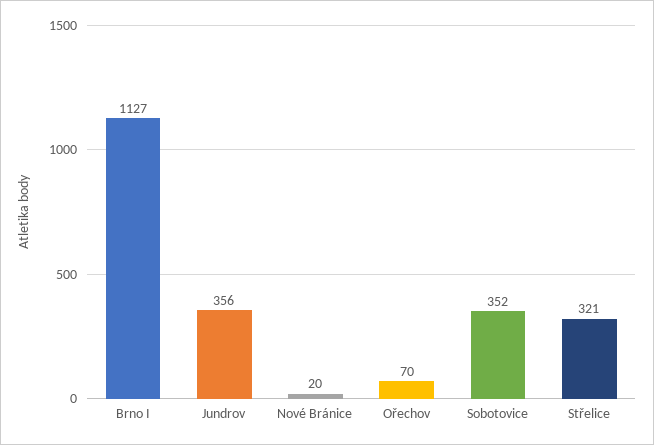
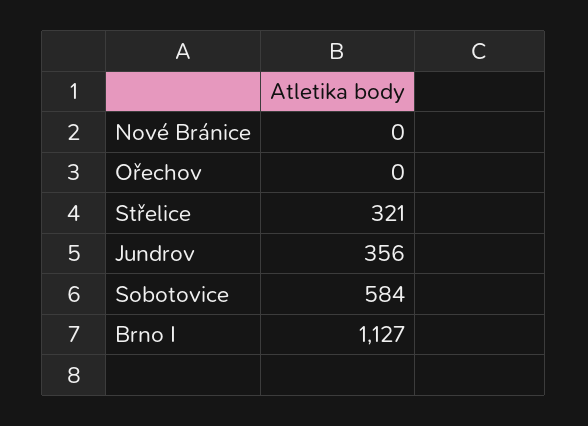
Nové Bránice: 20 -> 0
Ořechov: 70 -> 0
Sobotovice: 352 -> 584

